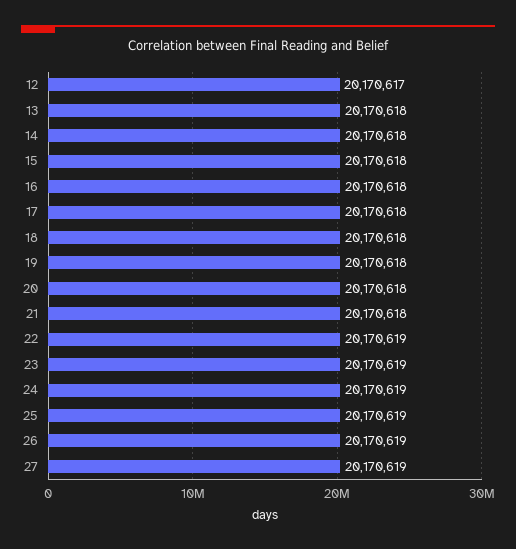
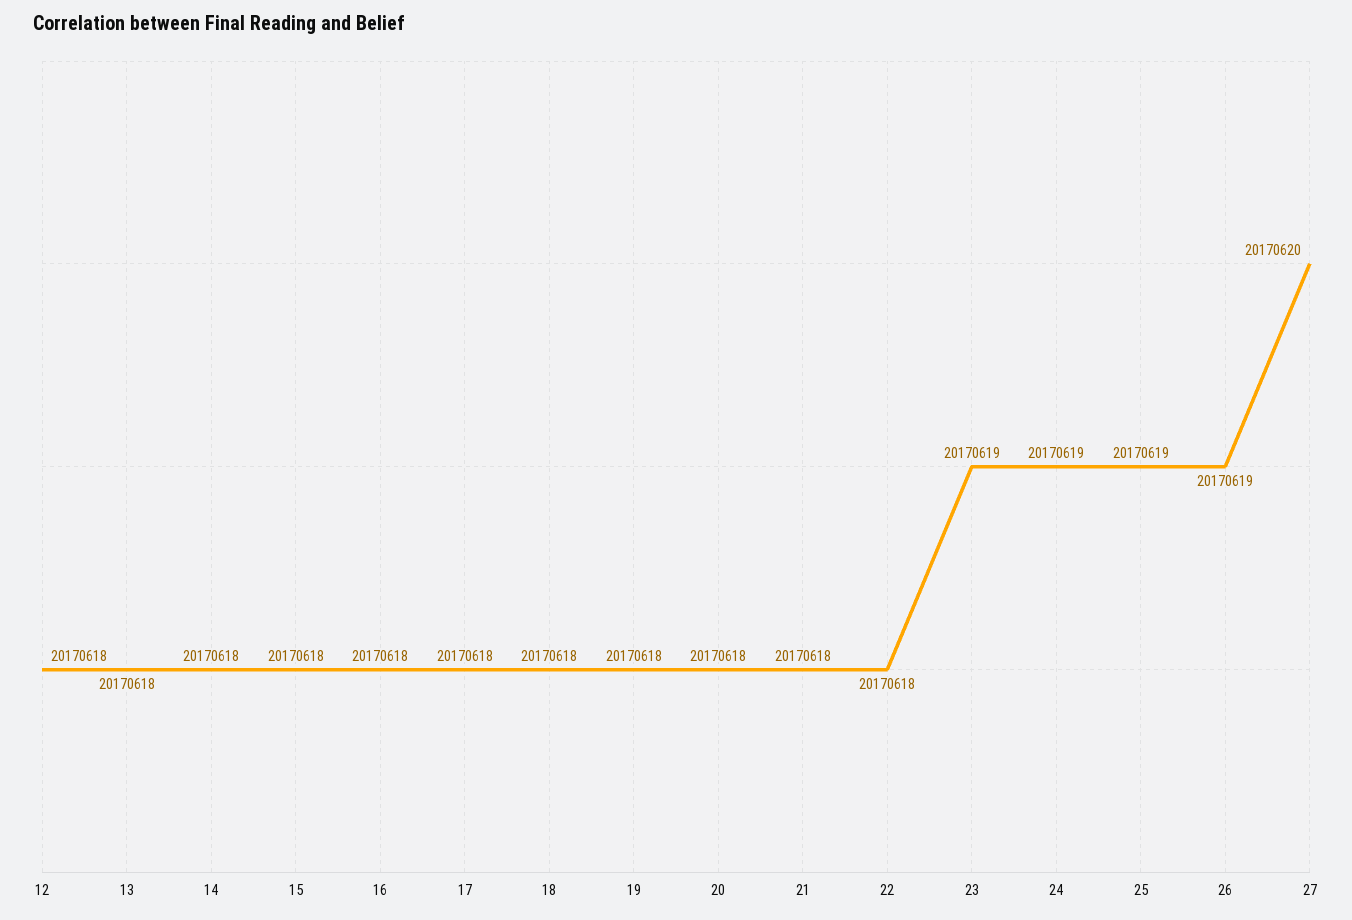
12: 20170617 -> 20170618
22: 20170619 -> 20170618
27: 20170619 -> 20170620

